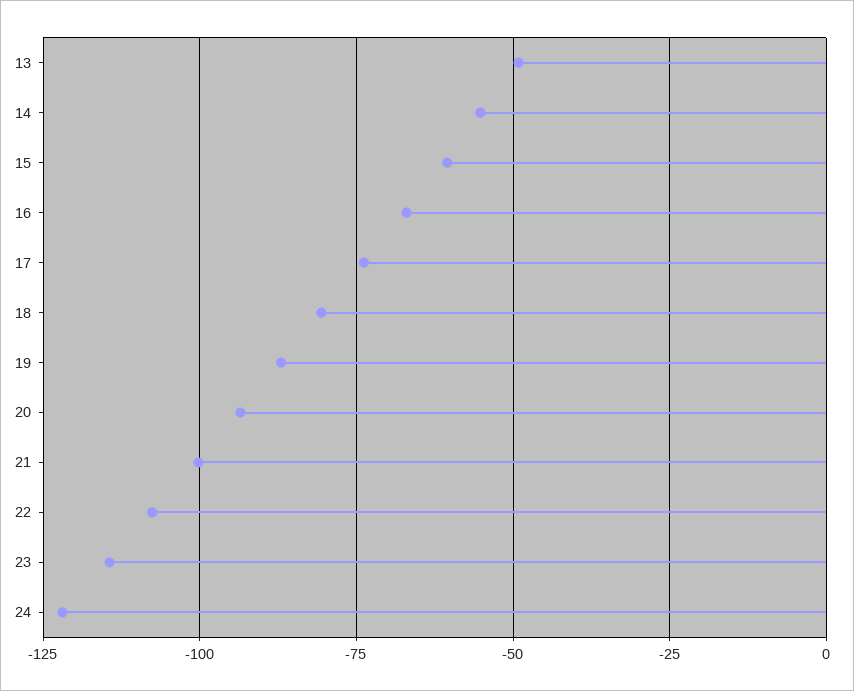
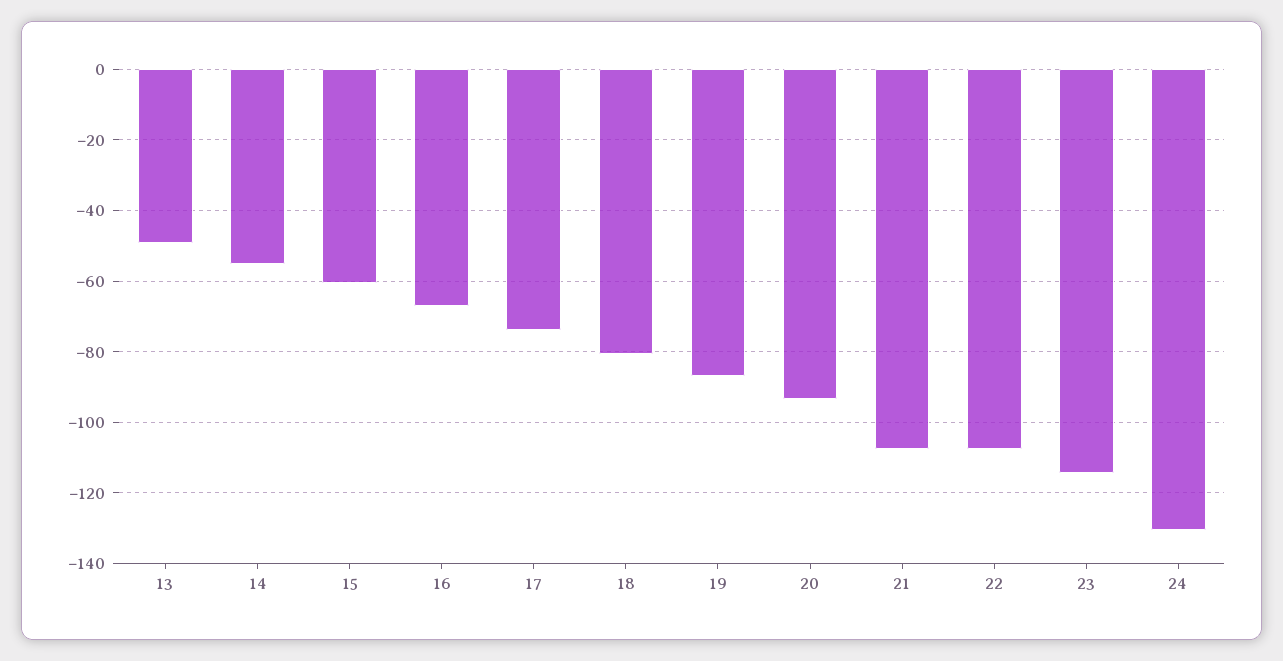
21: -100 -> -108
24: -122.5 -> -130

